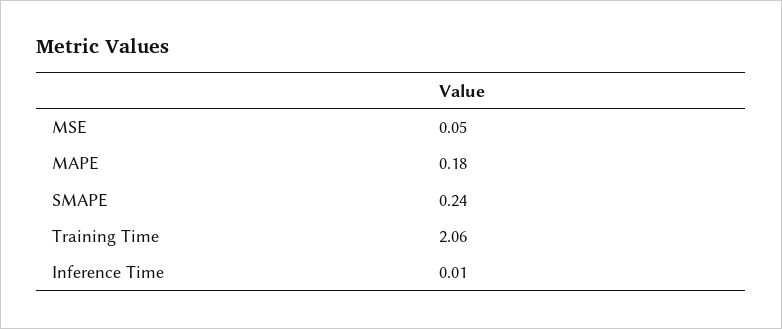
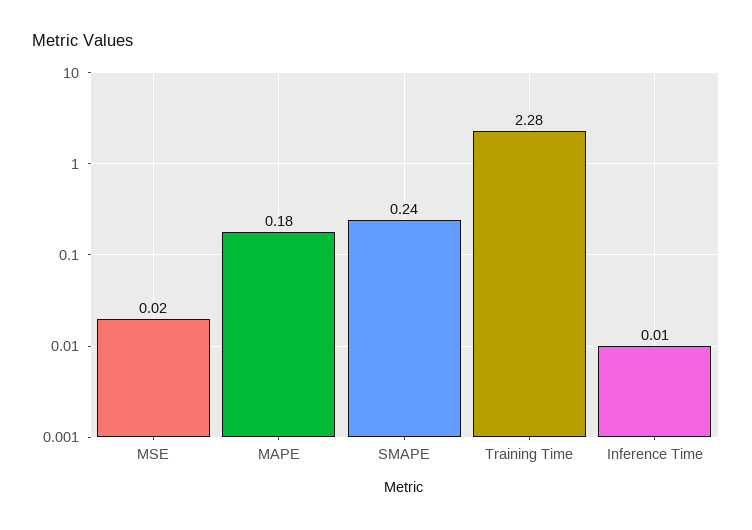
MSE: 0.05 -> 0.02
Training Time: 2.06 -> 2.28

